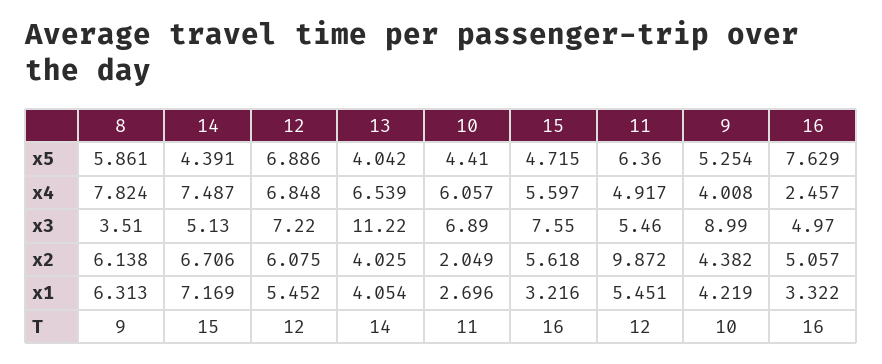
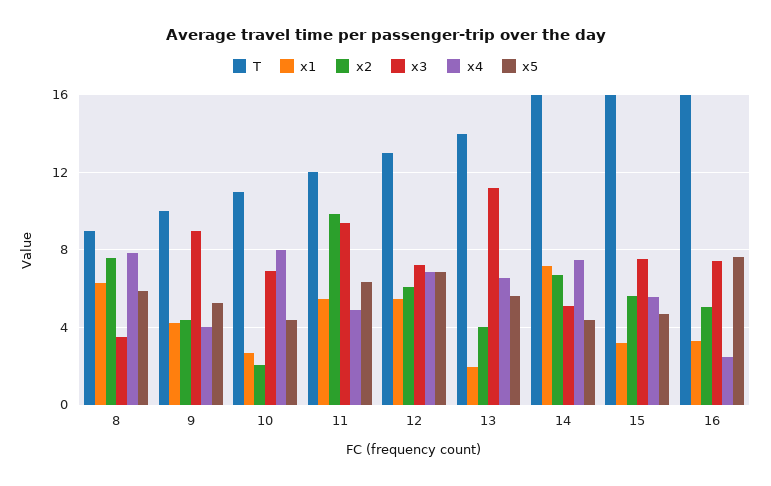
x5, 13: 4.042 -> 5.5
x4, 10: 6.057 -> 8
x3, 11: 5.46 -> 9.5
x3, 16: 4.97 -> 7.5
x2, 8: 6.138 -> 7.5
x1, 13: 4.054 -> 2
T, 14: 15 -> 16
T, 12: 12 -> 13

